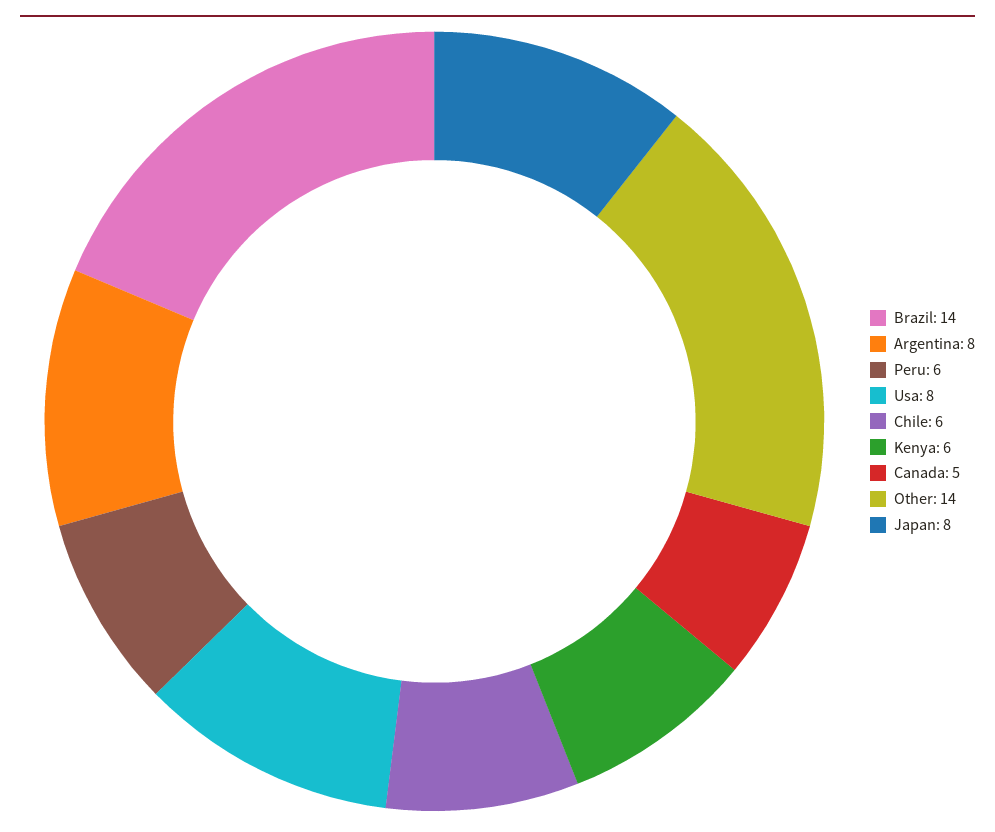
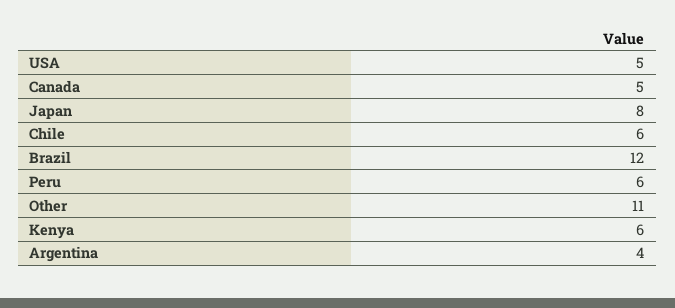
Brazil: 14 -> 12
Argentina: 8 -> 4
Usa: 8 -> 5
Other: 14 -> 11

